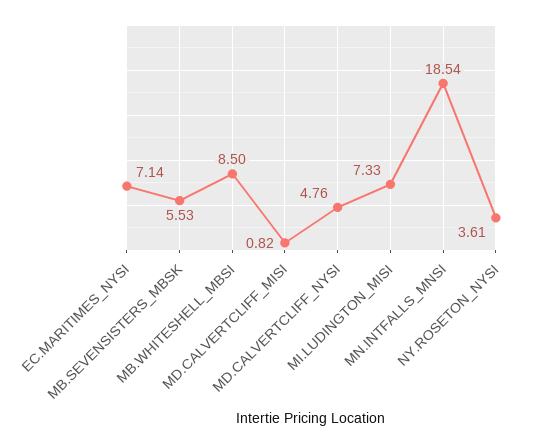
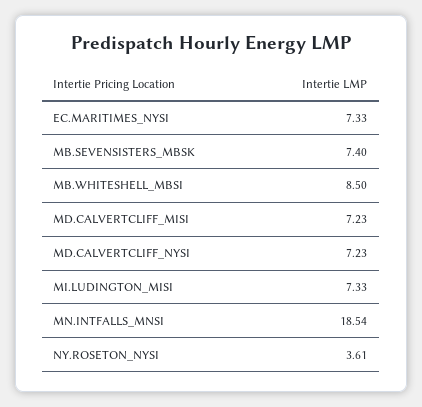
EC.MARITIMES_NYSI: 7.14 -> 7.33
MB.SEVENSISTERS_MBSK: 5.53 -> 7.4
MD.CALVERTCLIFF_MISI: 0.82 -> 7.23
MD.CALVERTCLIFF_NYSI: 4.76 -> 7.23

